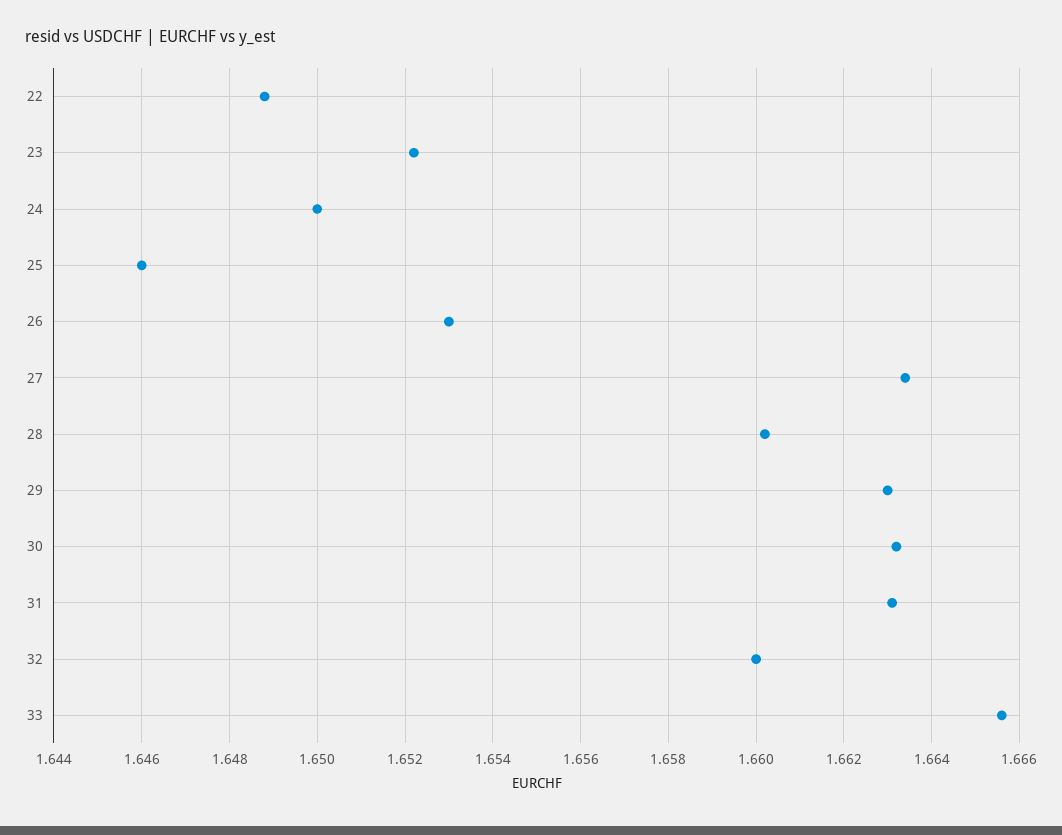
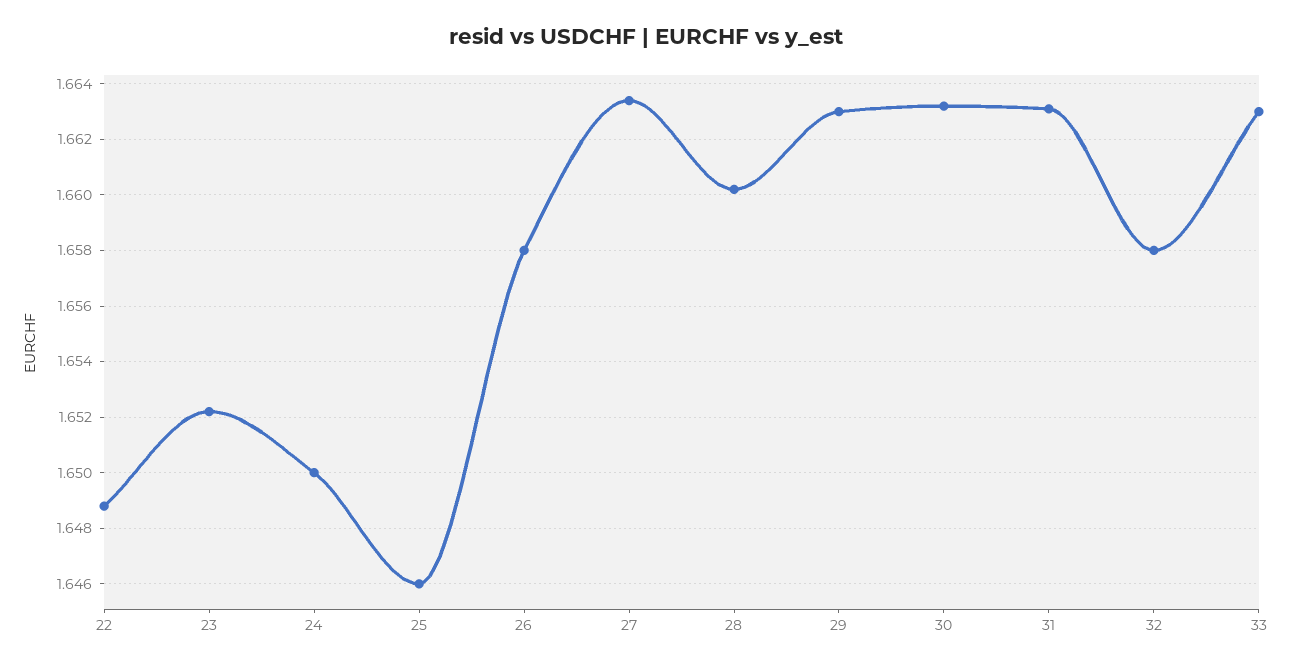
26: 1.653 -> 1.658
32: 1.66 -> 1.658
33: 1.6655 -> 1.663

